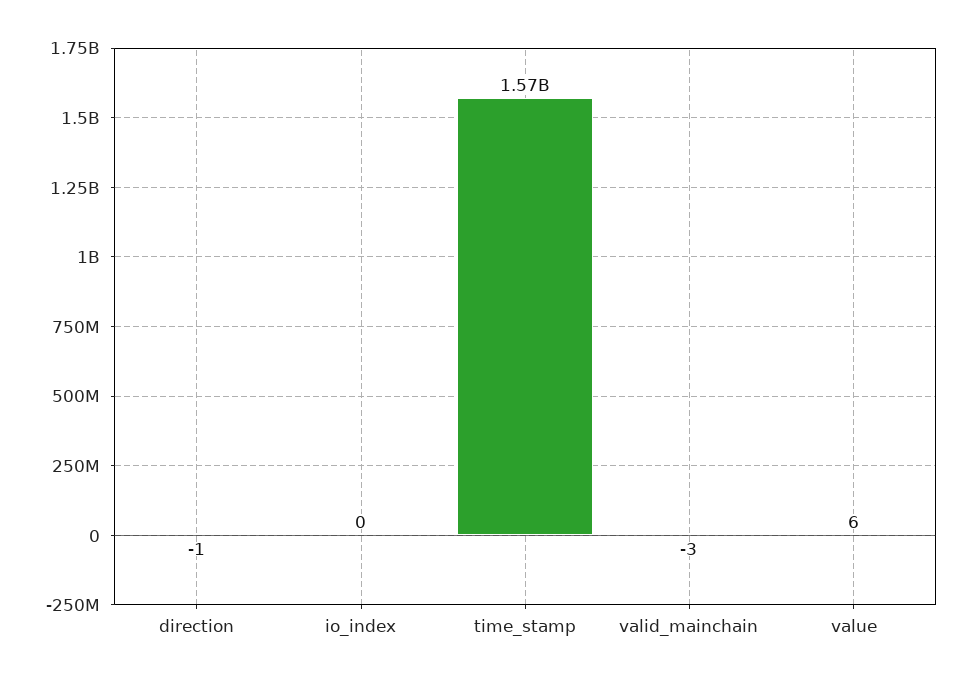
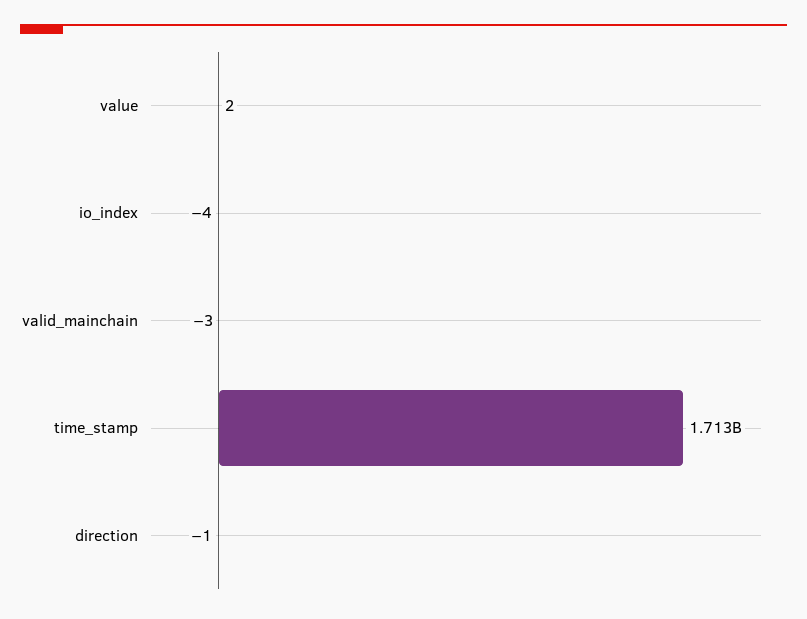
io_index: 0 -> -4
time_stamp: 1570000000 -> 1713000000
value: 6 -> 2

